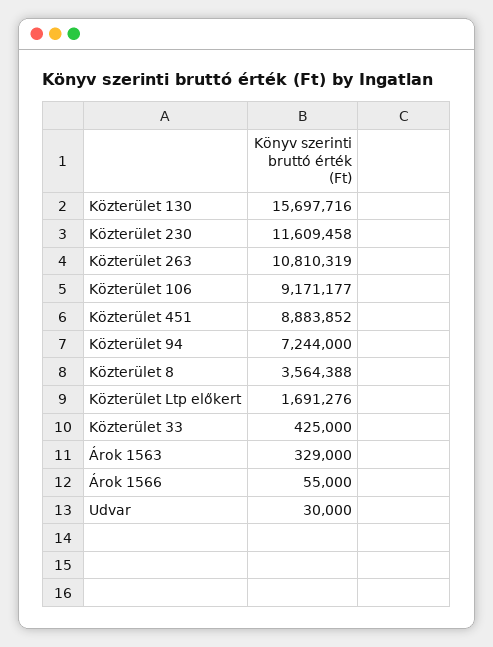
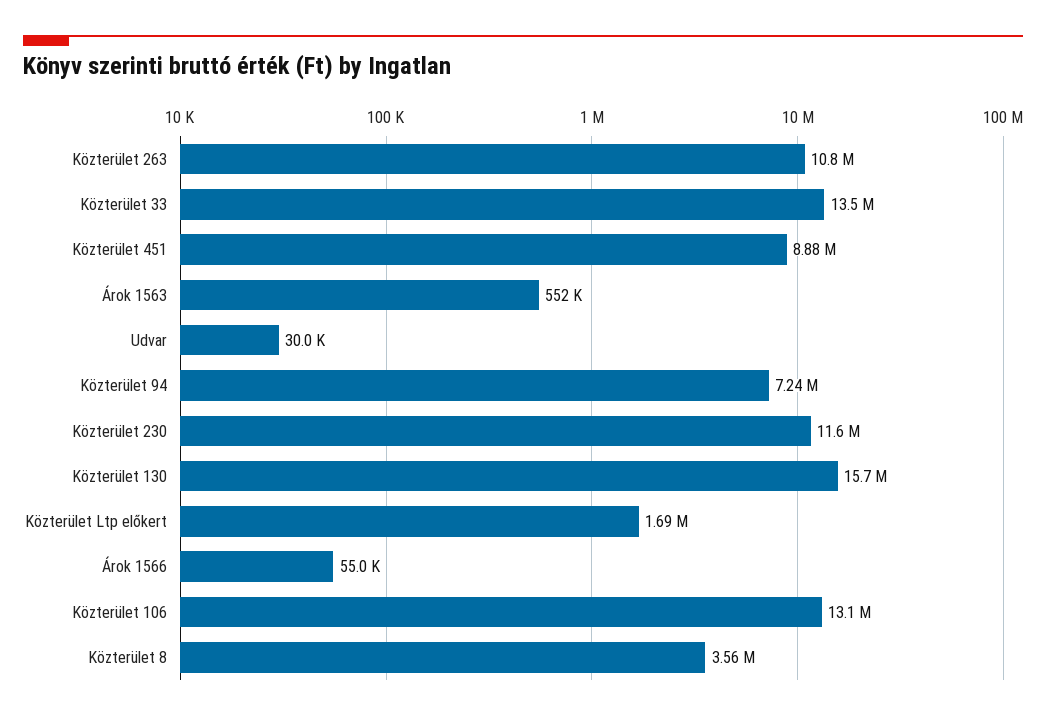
Közterület 106: 9171177 -> 13100000
Közterület 33: 425000 -> 13500000
Árok 1563: 329000 -> 552000

